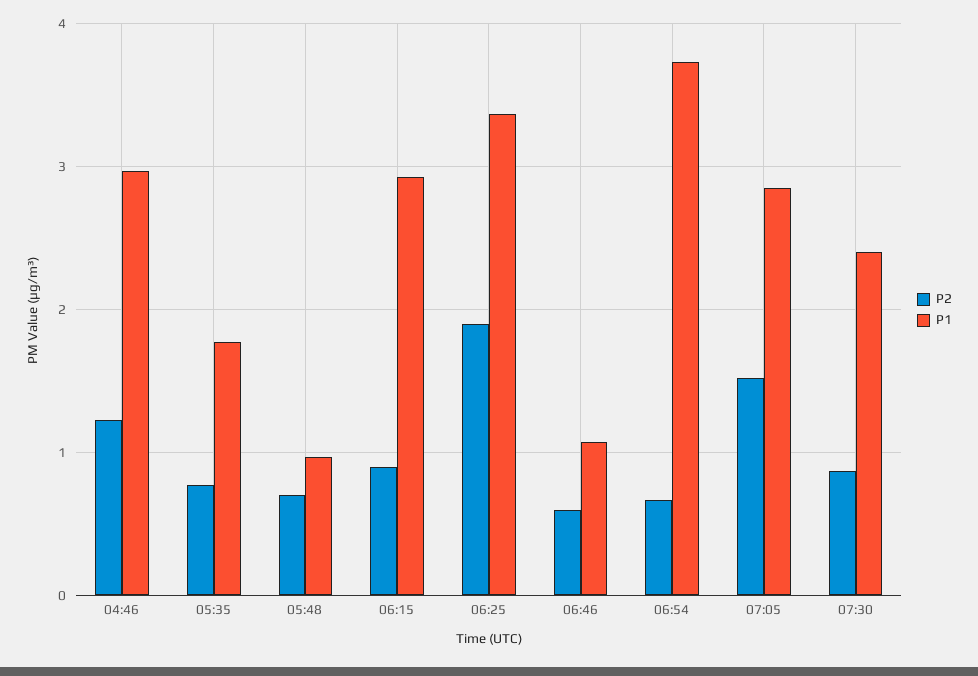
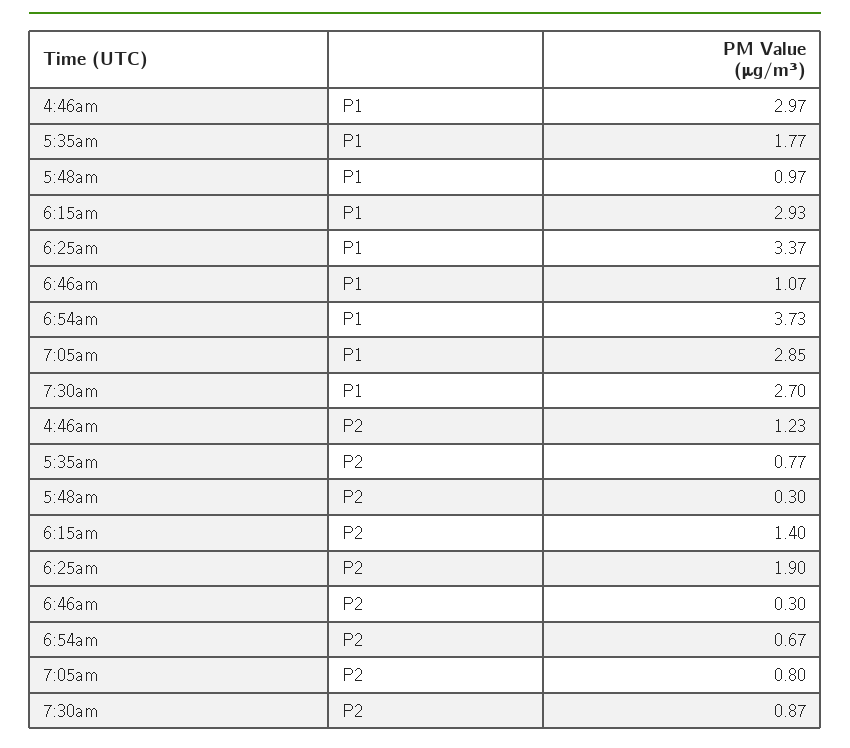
P2, 05:48: 0.7 -> 0.3
P2, 06:15: 0.9 -> 1.4
P2, 06:46: 0.6 -> 0.3
P2, 07:05: 1.5 -> 0.8
P1, 07:30: 2.4 -> 2.7

